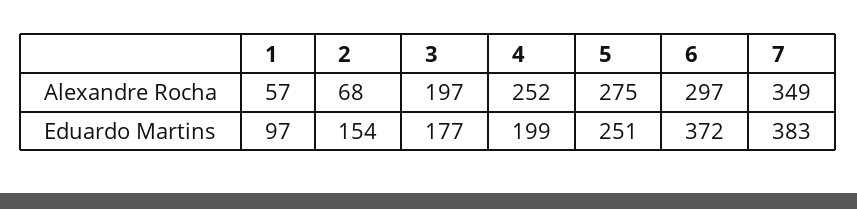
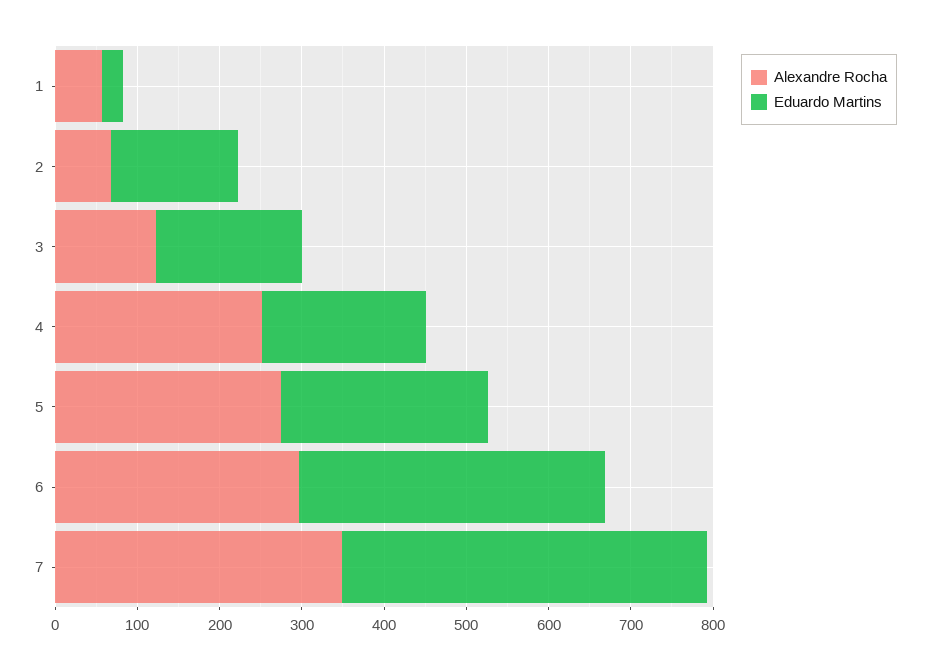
Alexandre Rocha, 3: 197 -> 120
Eduardo Martins, 1: 97 -> 20
Eduardo Martins, 7: 383 -> 440

